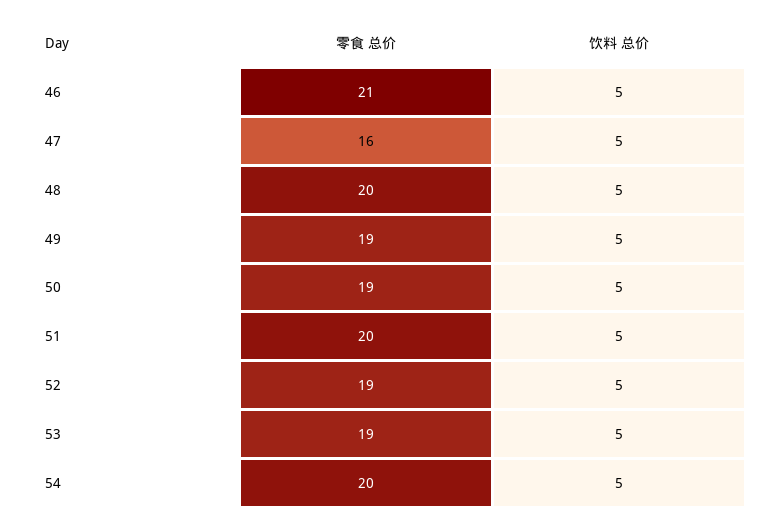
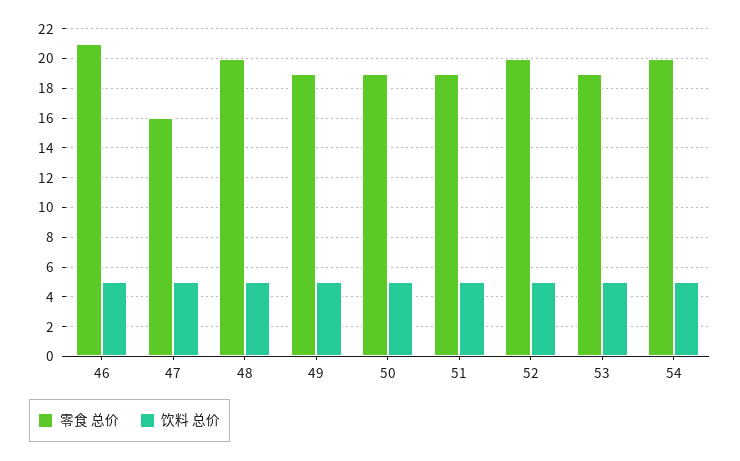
零食 总价, 51: 20 -> 19
零食 总价, 52: 19 -> 20

